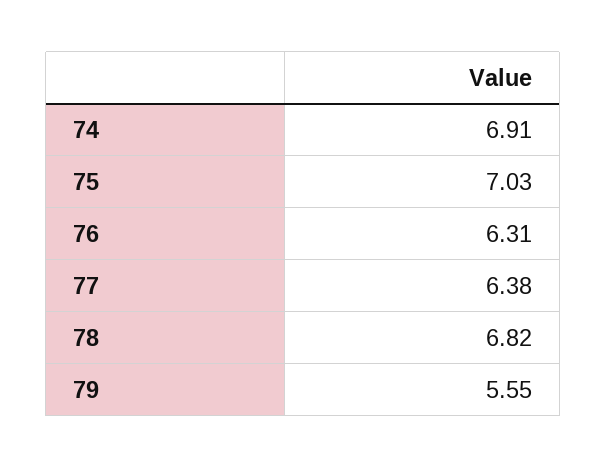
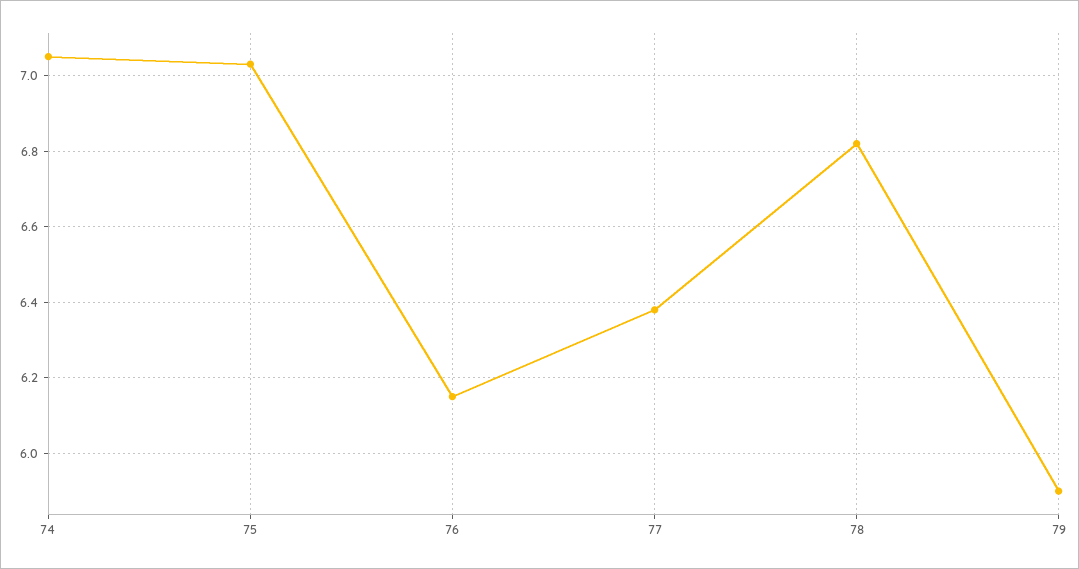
74: 6.91 -> 7.05
76: 6.31 -> 6.15
79: 5.55 -> 5.9

